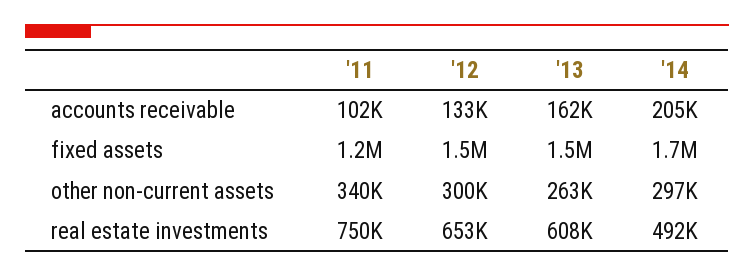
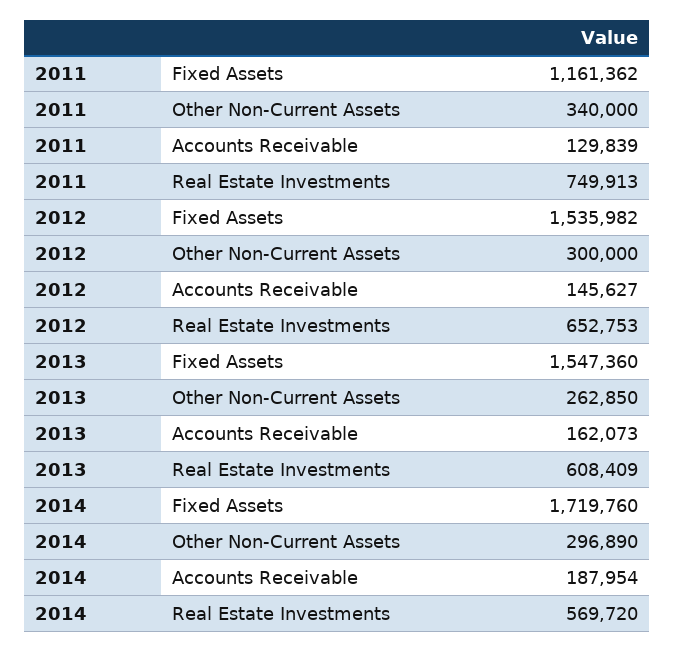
'11, accounts receivable: 102000 -> 129839
'12, accounts receivable: 133000 -> 145627
'14, accounts receivable: 205000 -> 187954
'14, real estate investments: 492000 -> 569720

